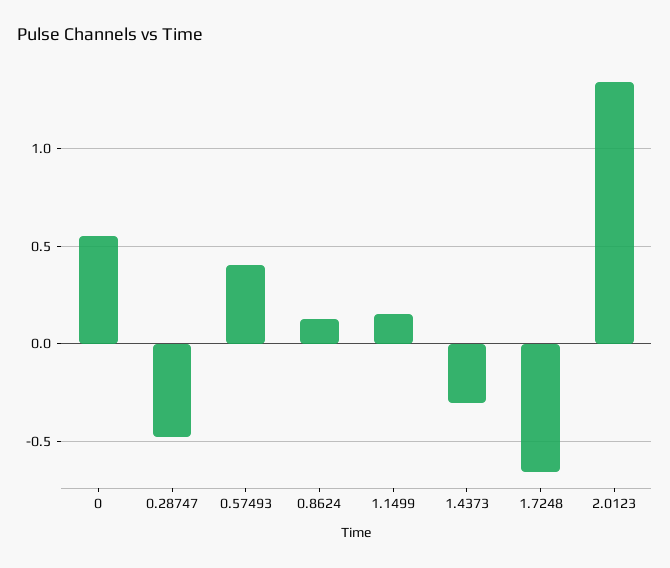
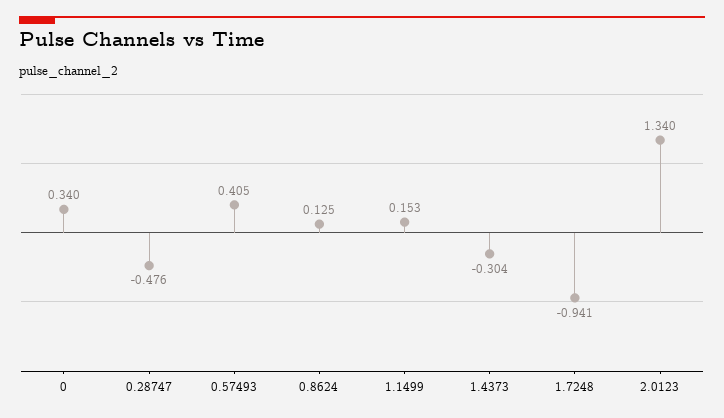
0: 0.55 -> 0.34
1.7248: -0.65 -> -0.941

